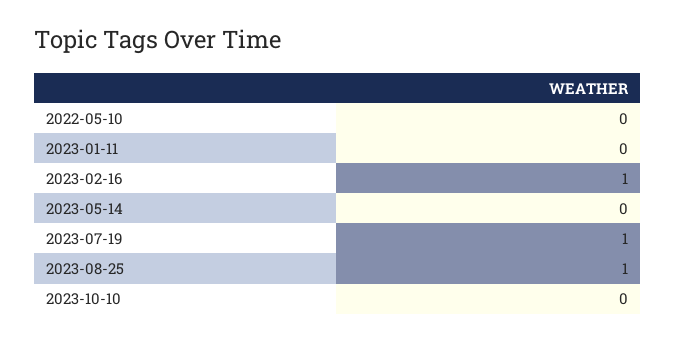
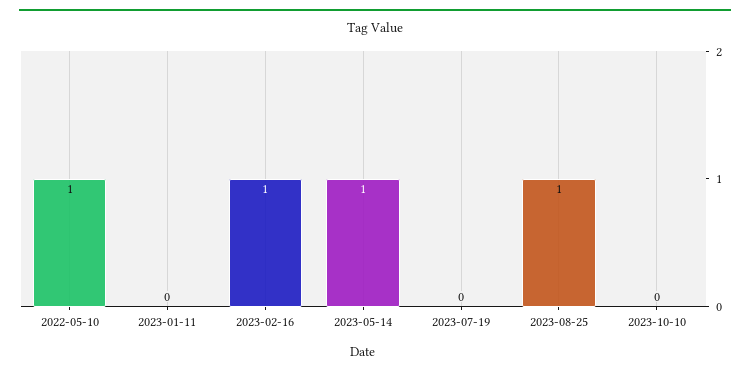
2022-05-10: 0 -> 1
2023-05-14: 0 -> 1
2023-07-19: 1 -> 0

